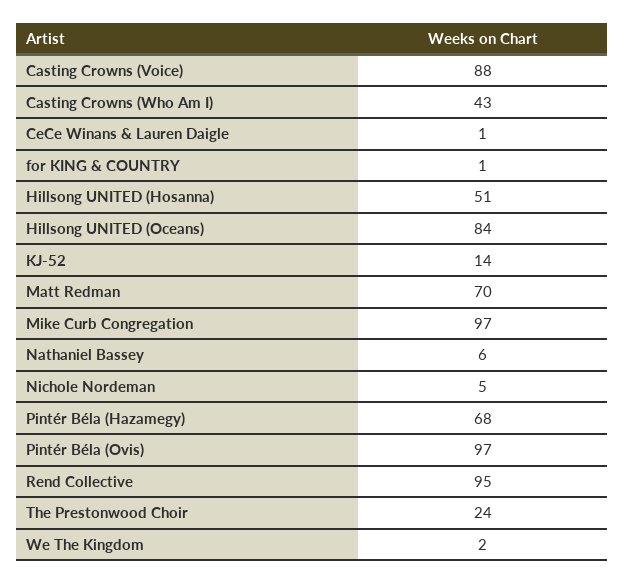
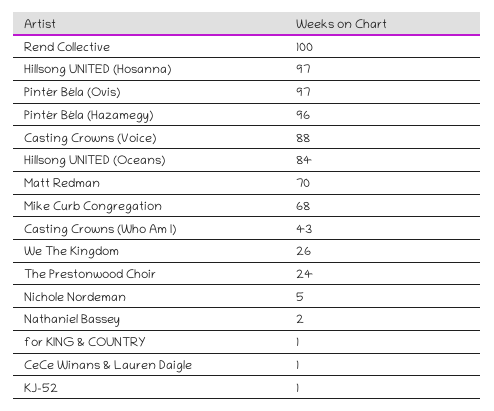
Hillsong UNITED (Hosanna): 51 -> 97
KJ-52: 14 -> 1
Mike Curb Congregation: 97 -> 68
Nathaniel Bassey: 6 -> 2
Pintér Béla (Hazamegy): 68 -> 96
Rend Collective: 95 -> 100
We The Kingdom: 2 -> 26

